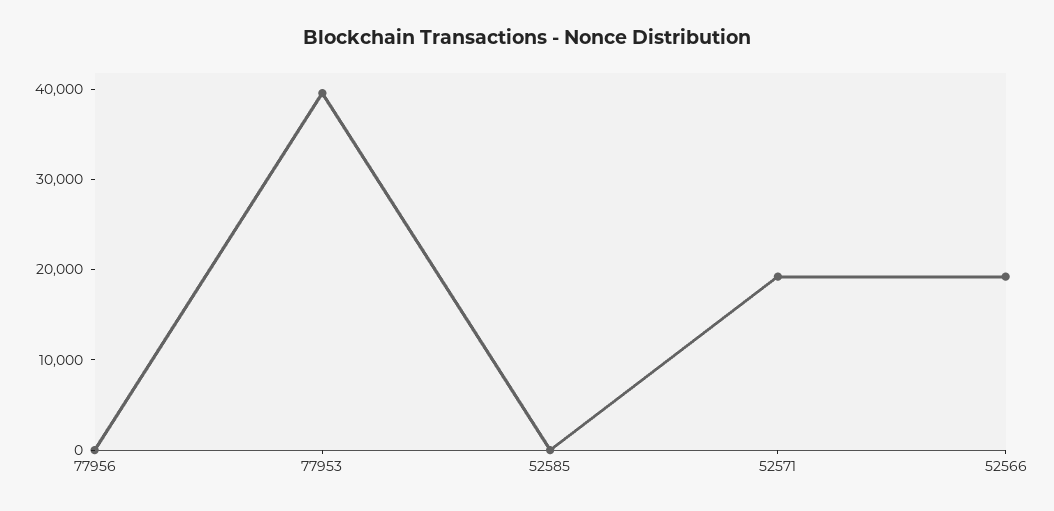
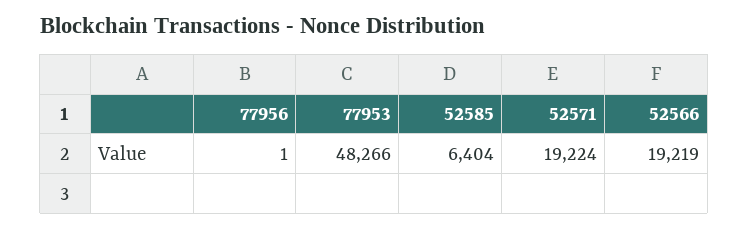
77953: 40000 -> 48266
52585: 0 -> 6404

